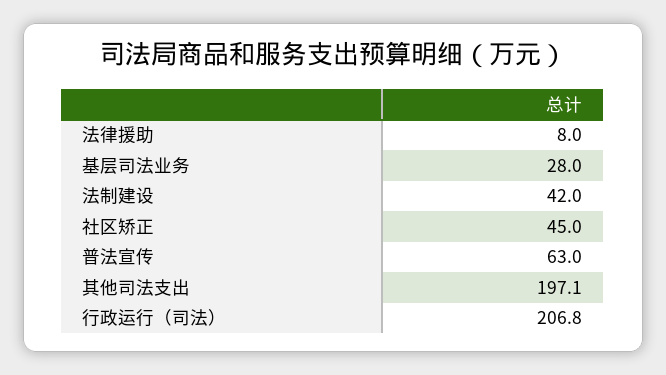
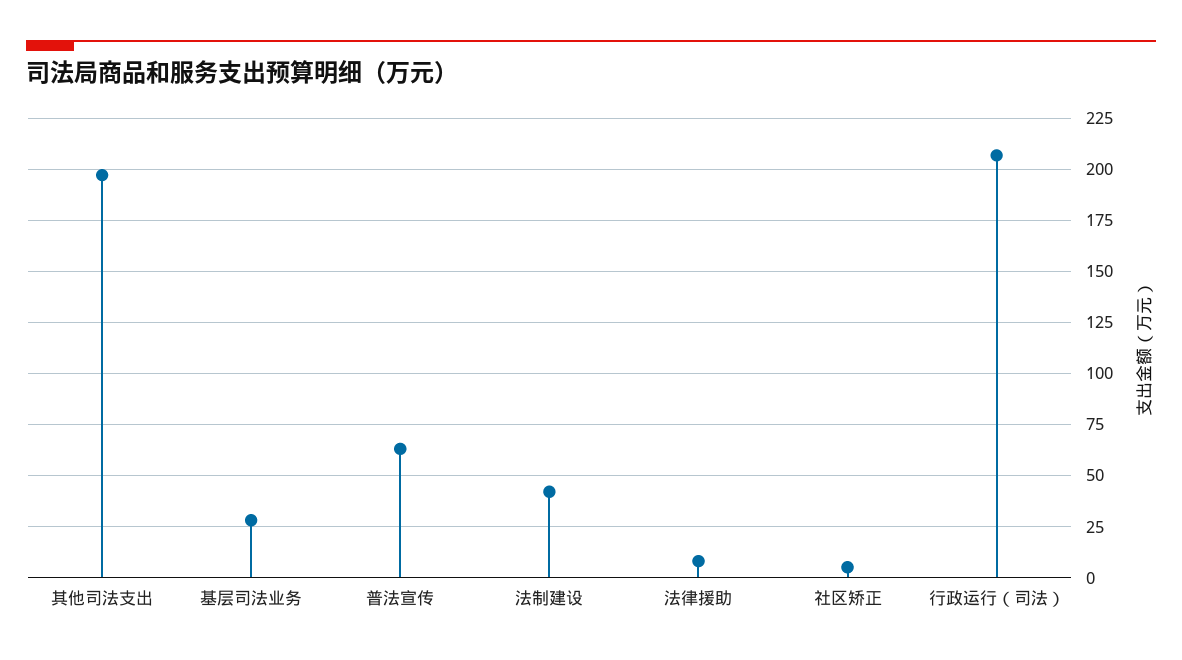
社区矫正: 45 -> 5

